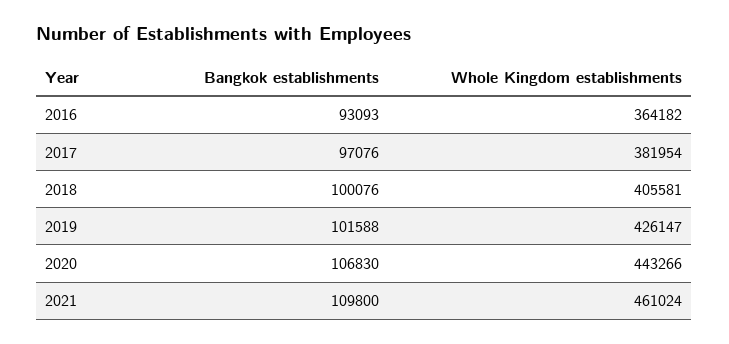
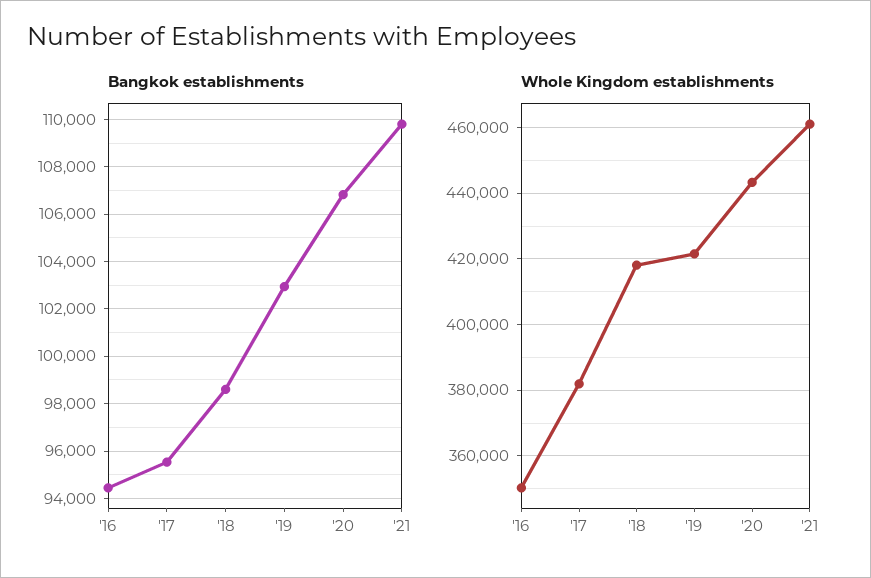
Bangkok establishments, 2016: 93093 -> 94500
Whole Kingdom establishments, 2016: 364182 -> 350000
Bangkok establishments, 2017: 97076 -> 95500
Bangkok establishments, 2018: 100076 -> 98500
Whole Kingdom establishments, 2018: 405581 -> 418000
Bangkok establishments, 2019: 101588 -> 103000
Whole Kingdom establishments, 2019: 426147 -> 422000

